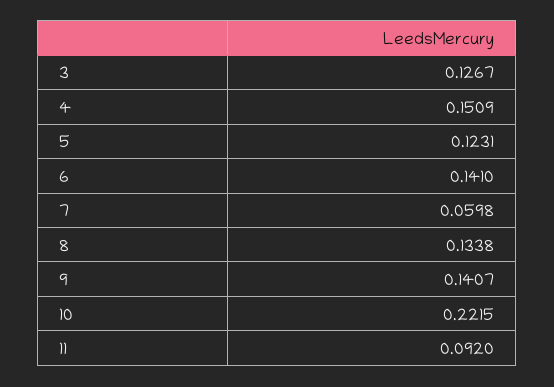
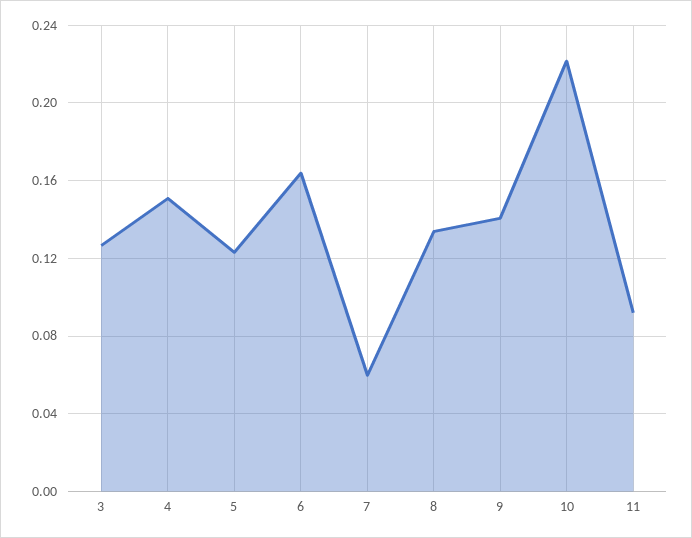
6: 0.141 -> 0.165

